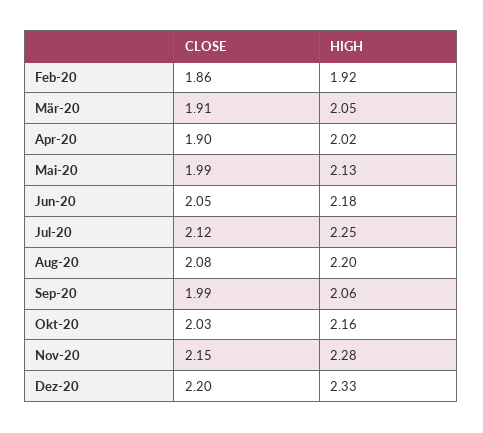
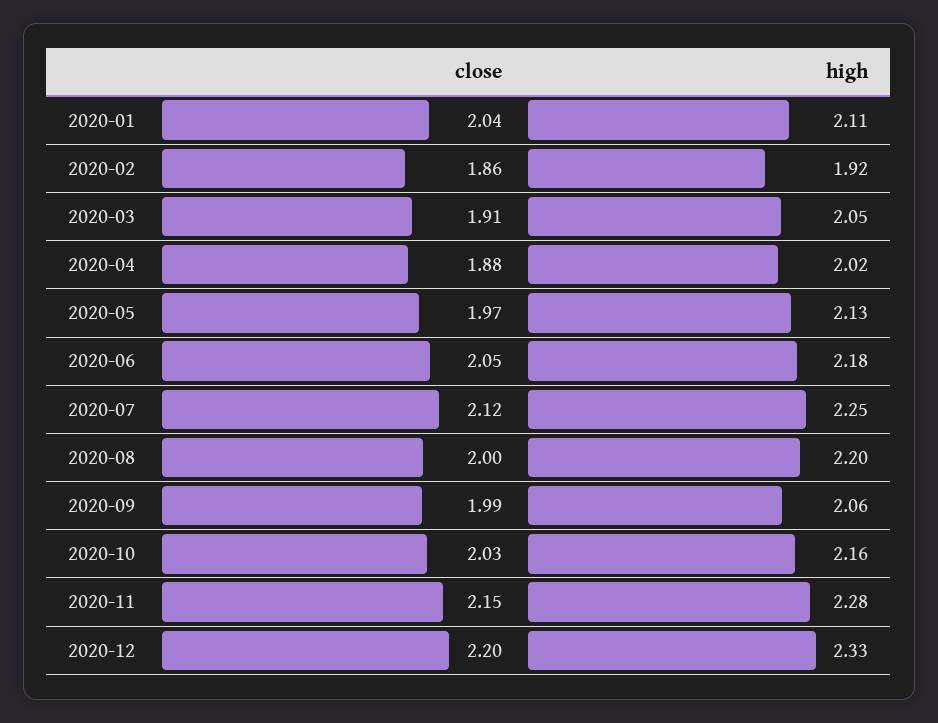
CLOSE, Apr-20: 1.9 -> 1.88
CLOSE, Mai-20: 1.99 -> 1.97
CLOSE, Aug-20: 2.08 -> 2
CLOSE, 2020-01: none -> 2.04
HIGH, 2020-01: none -> 2.11

